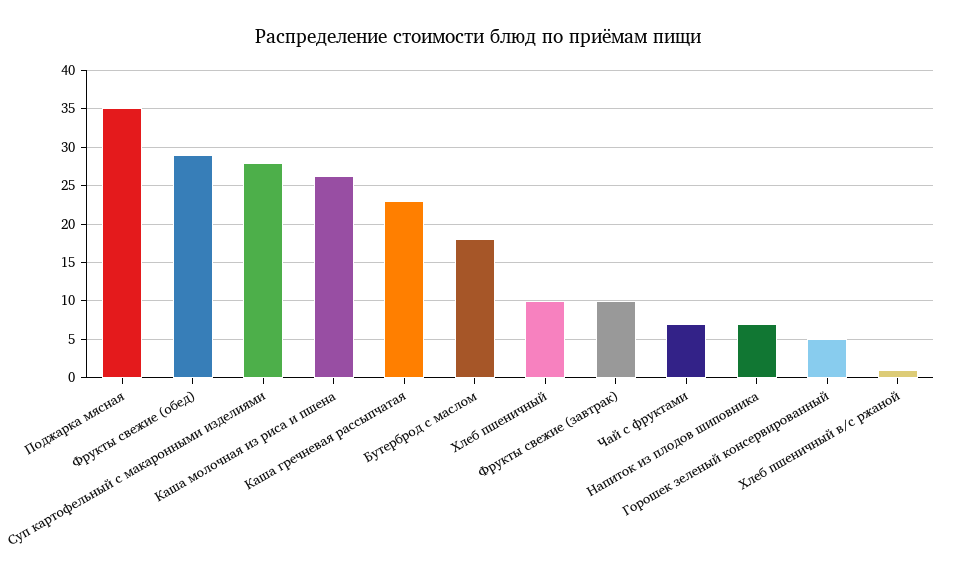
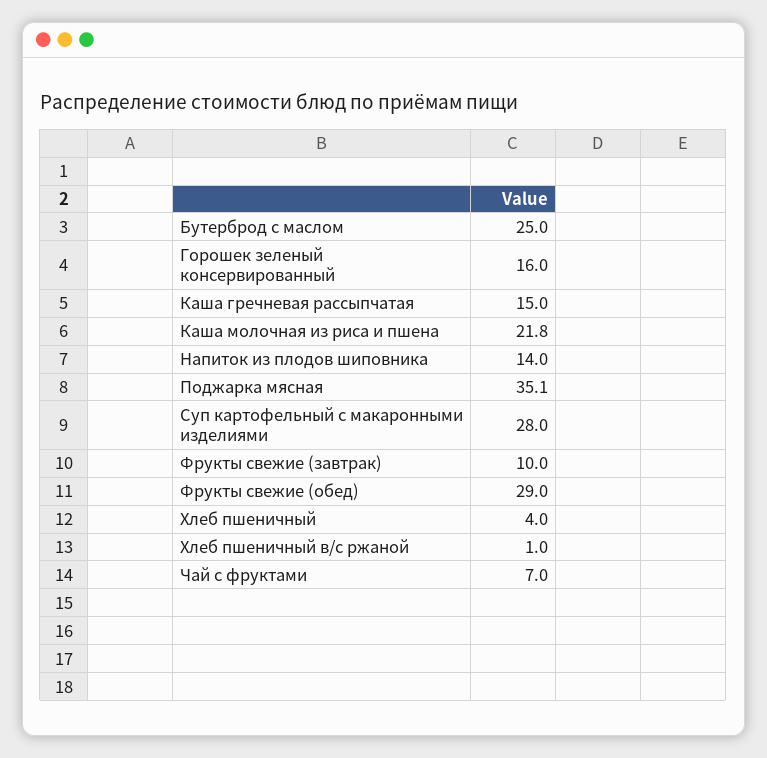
Каша молочная из риса и пшена: 26 -> 21.8
Каша гречневая рассыпчатая: 23 -> 15
Бутерброд с маслом: 18 -> 25
Хлеб пшеничный: 10 -> 4
Напиток из плодов шиповника: 7 -> 14
Горошек зеленый консервированный: 5 -> 16

